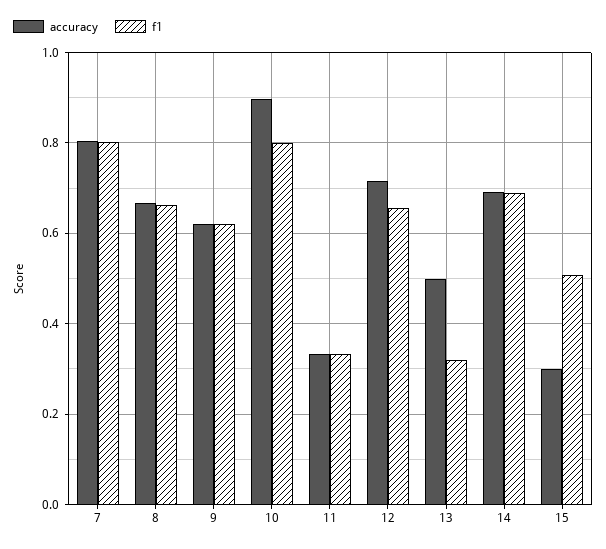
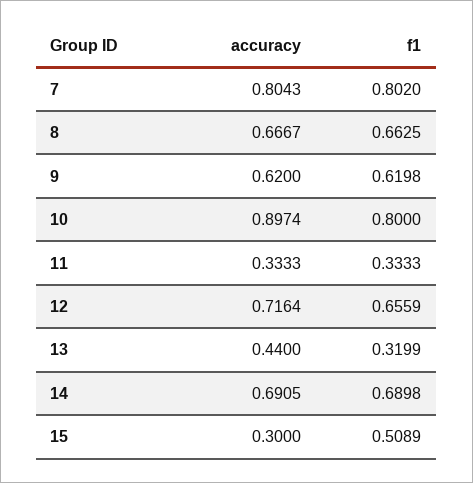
accuracy, 13: 0.5 -> 0.44

